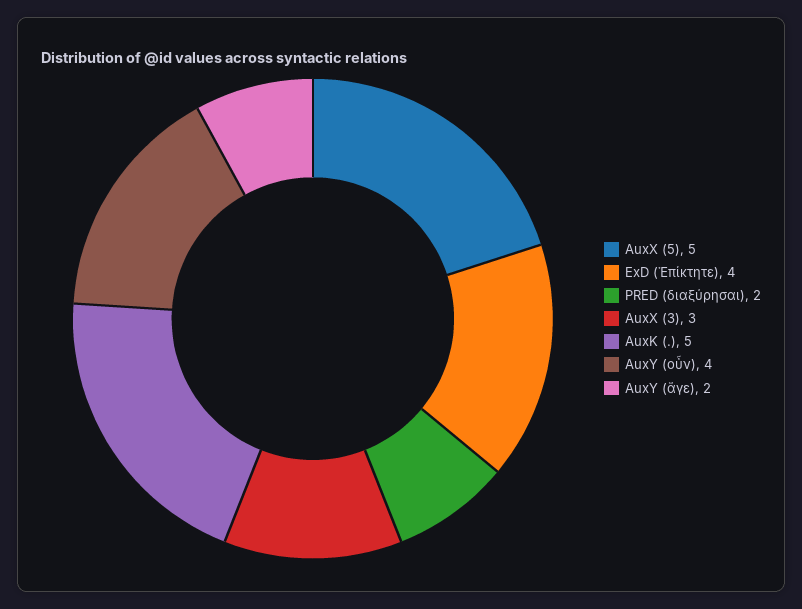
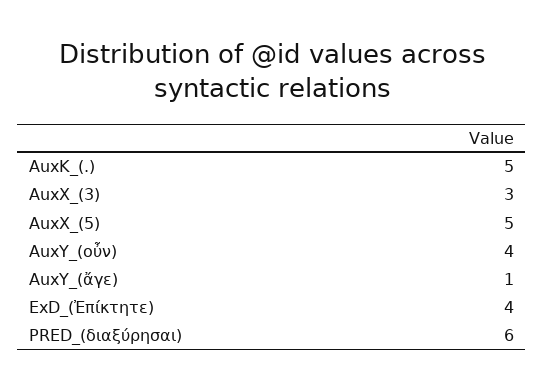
PRED (διαξύρησαι): 2 -> 6
AuxY (ἄγε): 2 -> 1

